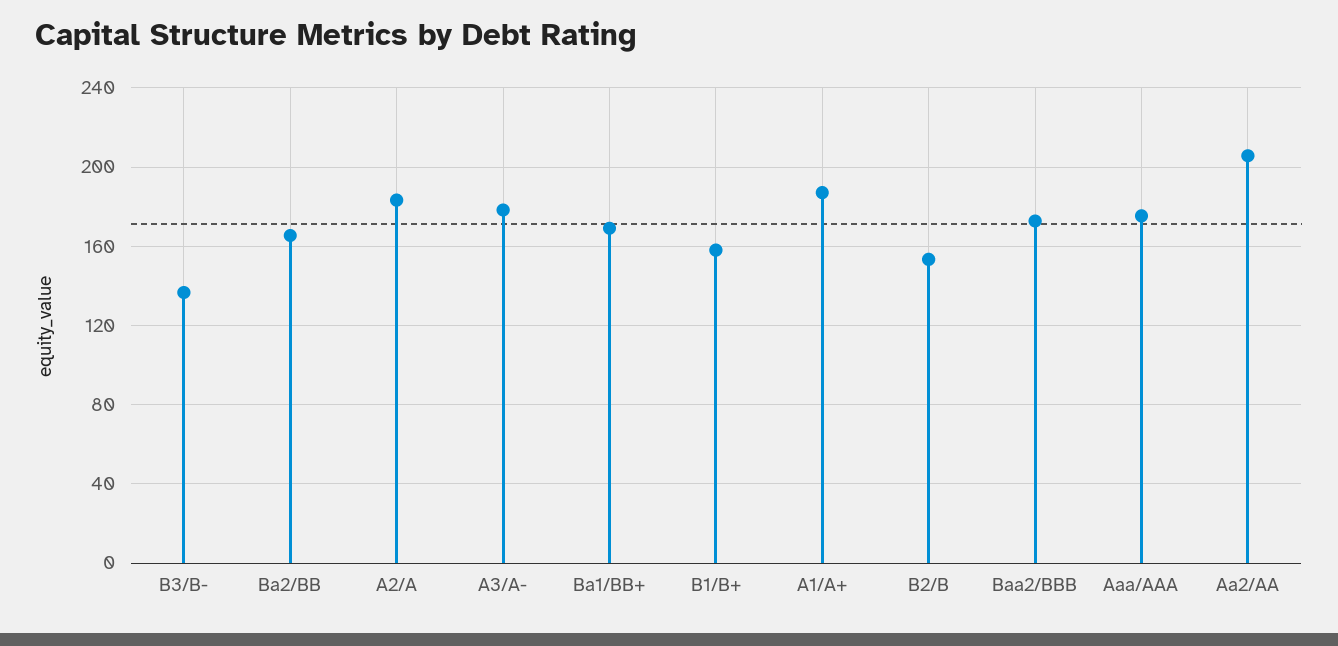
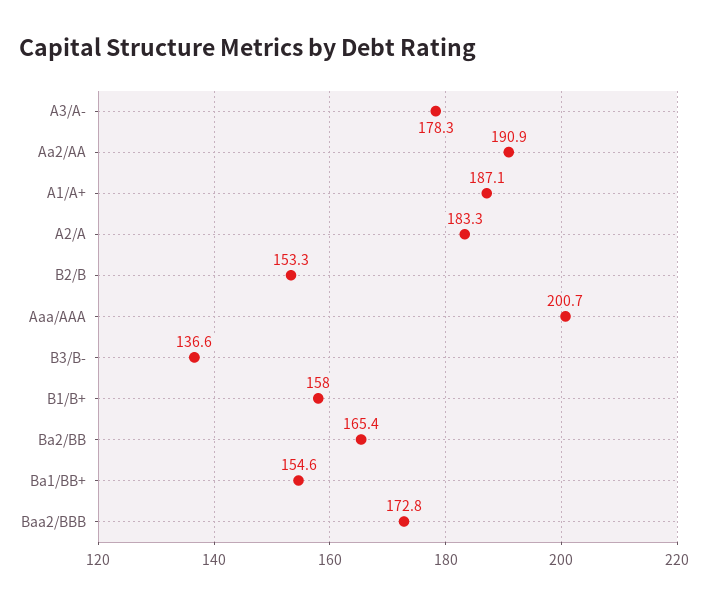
Ba1/BB+: 170 -> 154.6
Aaa/AAA: 175 -> 200.7
Aa2/AA: 205 -> 190.9

